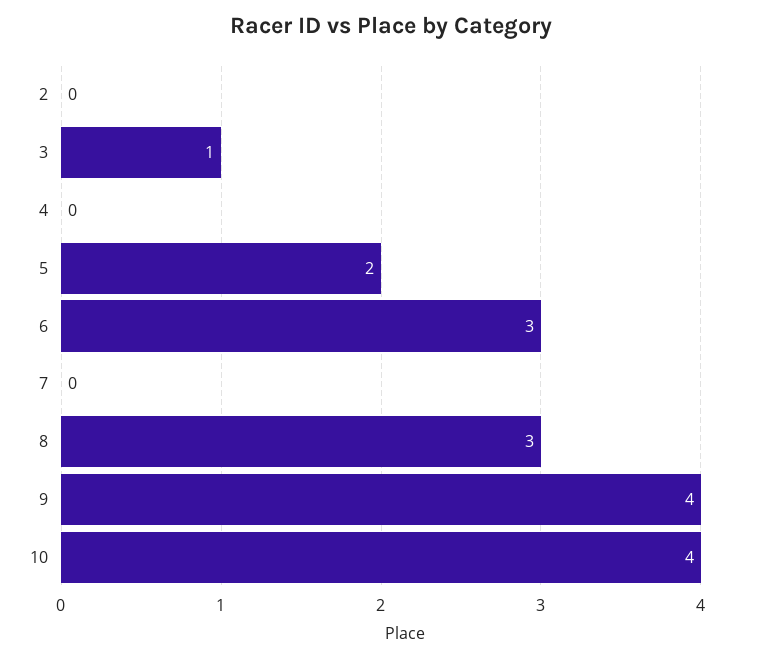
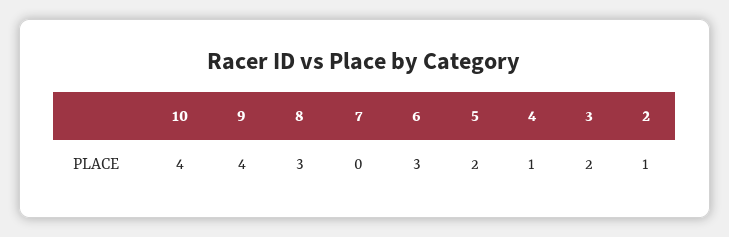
2: 0 -> 1
3: 1 -> 2
4: 0 -> 1

